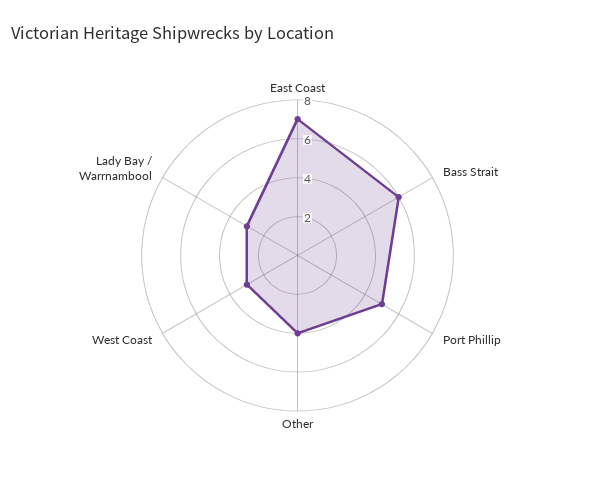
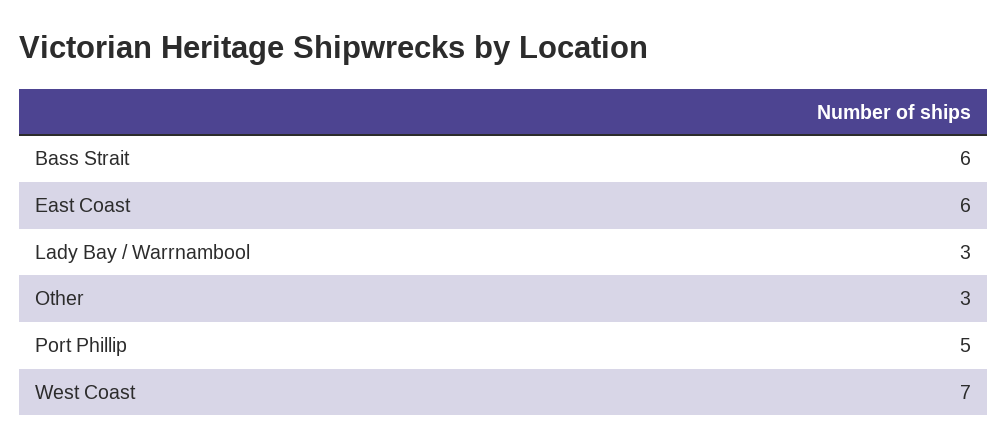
East Coast: 7 -> 6
Other: 4 -> 3
West Coast: 3 -> 7

